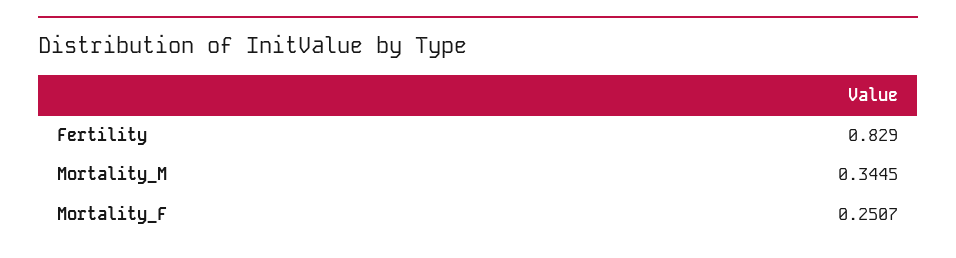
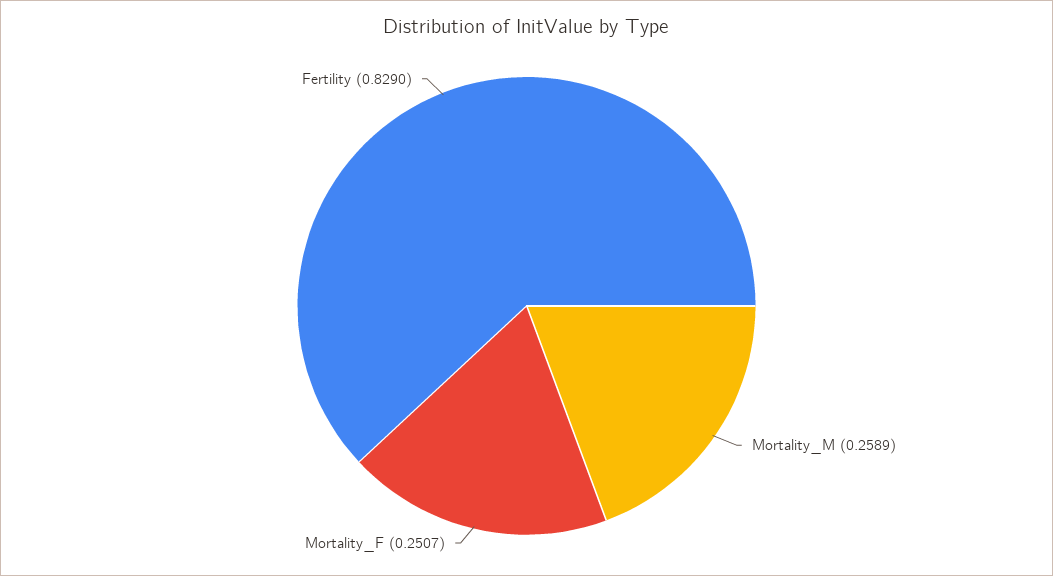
Mortality_M: 0.3445 -> 0.2589

